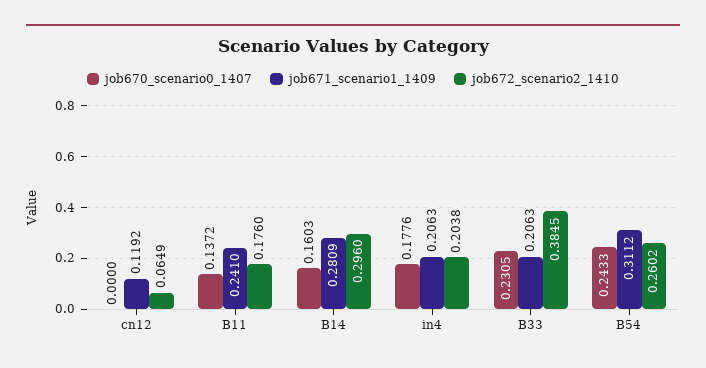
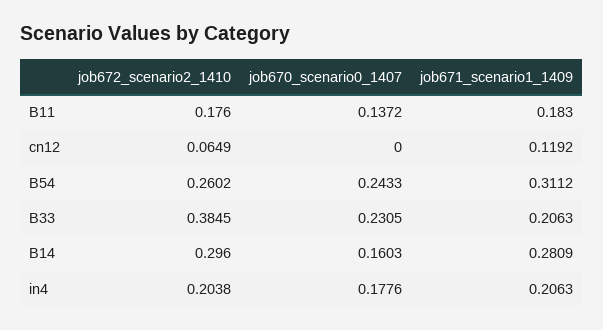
job671_scenario1_1409, B11: 0.241 -> 0.183

